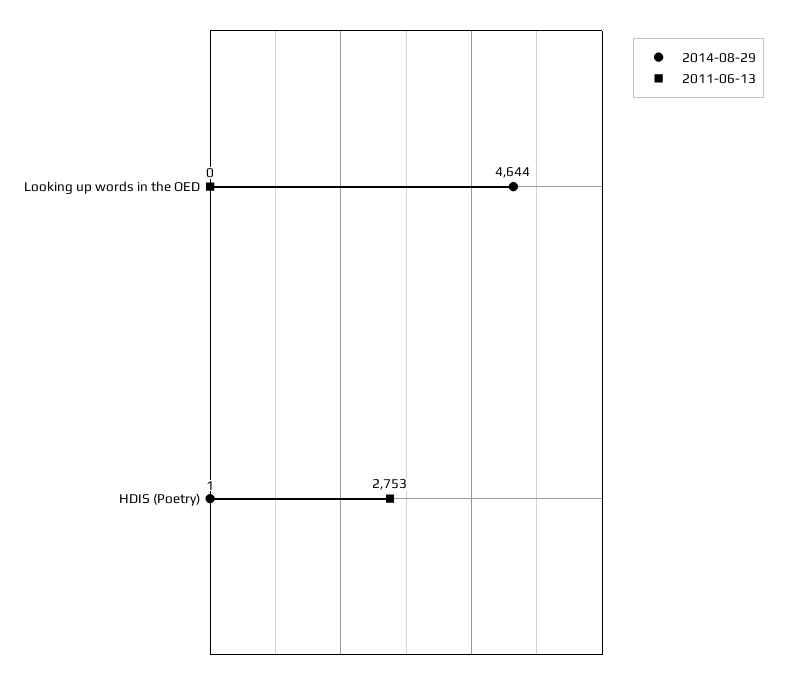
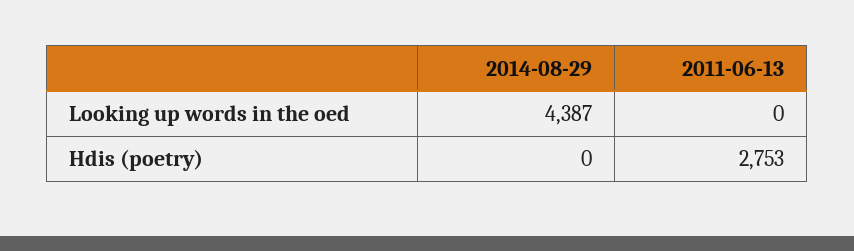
2014-08-29, Looking up words in the OED: 4644 -> 4387
2014-08-29, HDIS (Poetry): 1 -> 0

